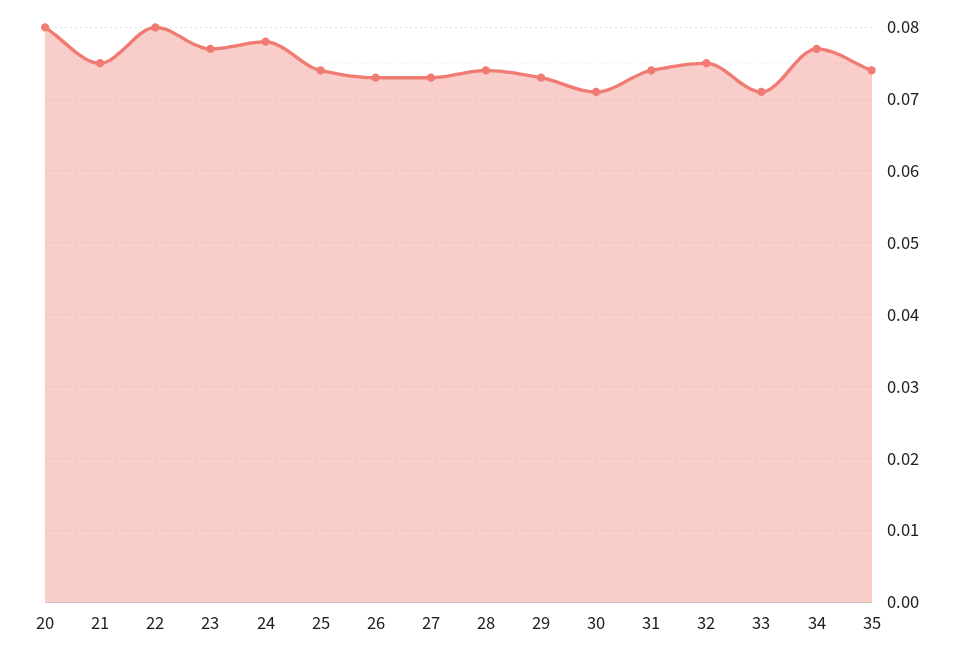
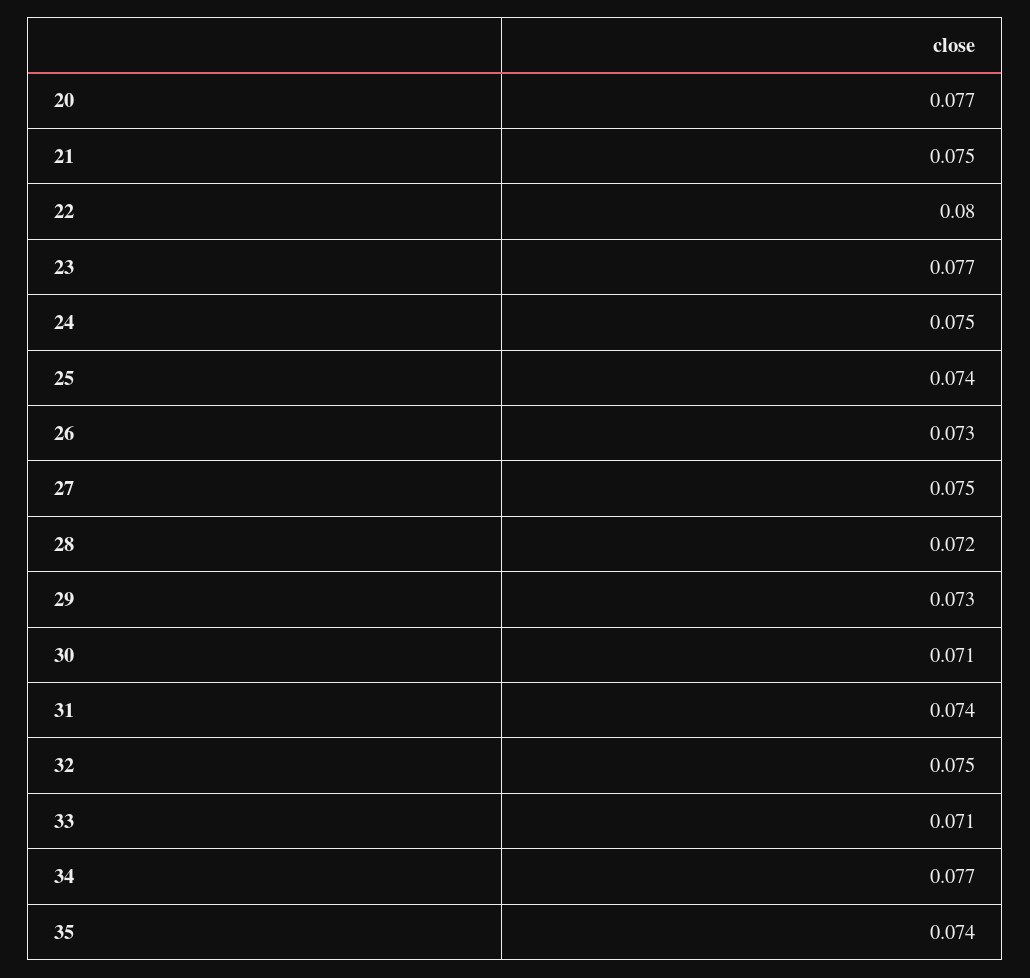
20: 0.08 -> 0.077
24: 0.078 -> 0.075
27: 0.073 -> 0.075
28: 0.074 -> 0.072

